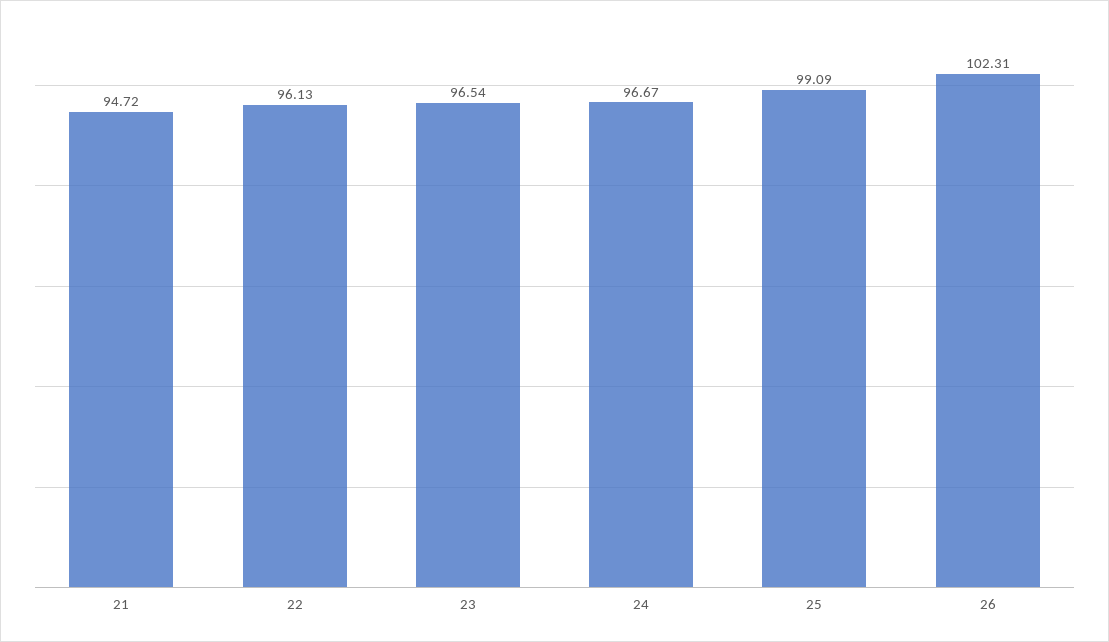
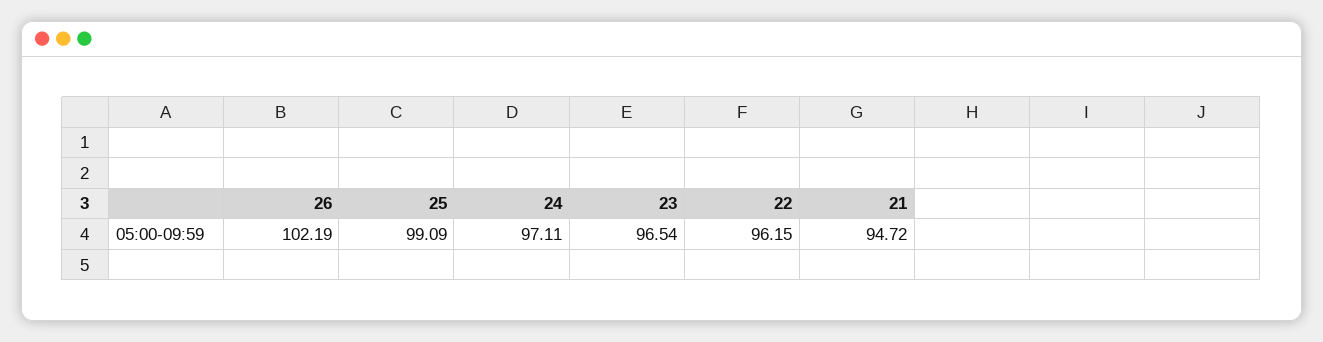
22: 96.13 -> 96.15
24: 96.67 -> 97.11
26: 102.31 -> 102.19

